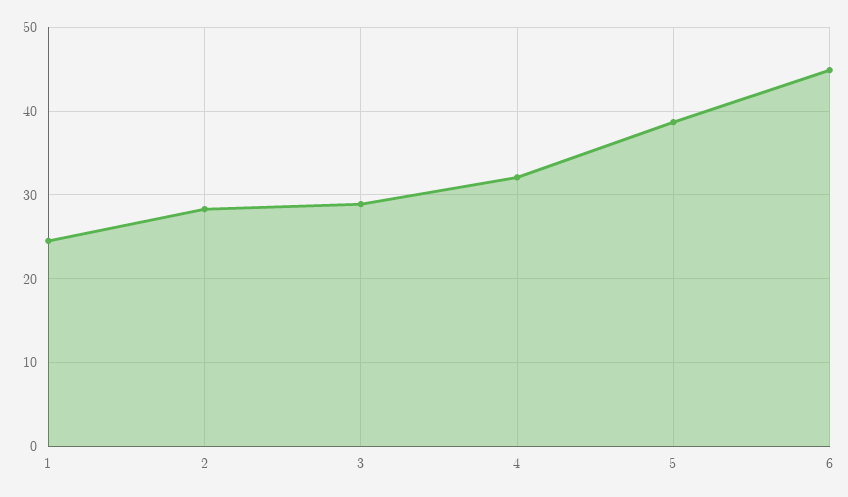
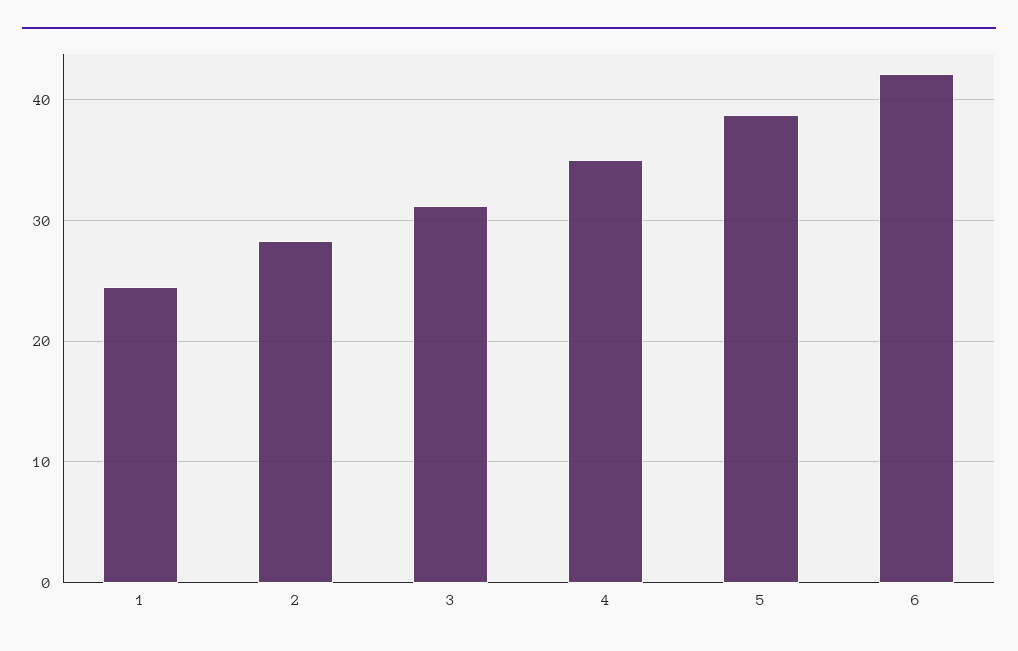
3: 29 -> 31
4: 32 -> 35
6: 45 -> 42

